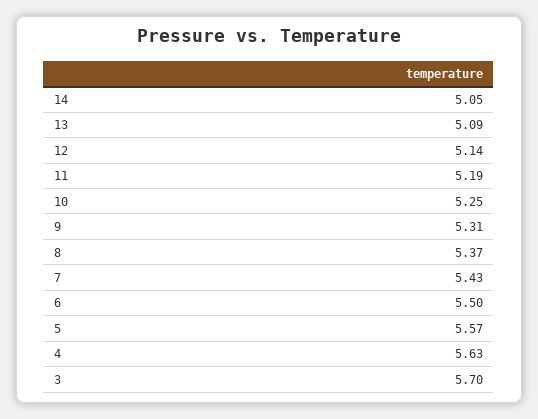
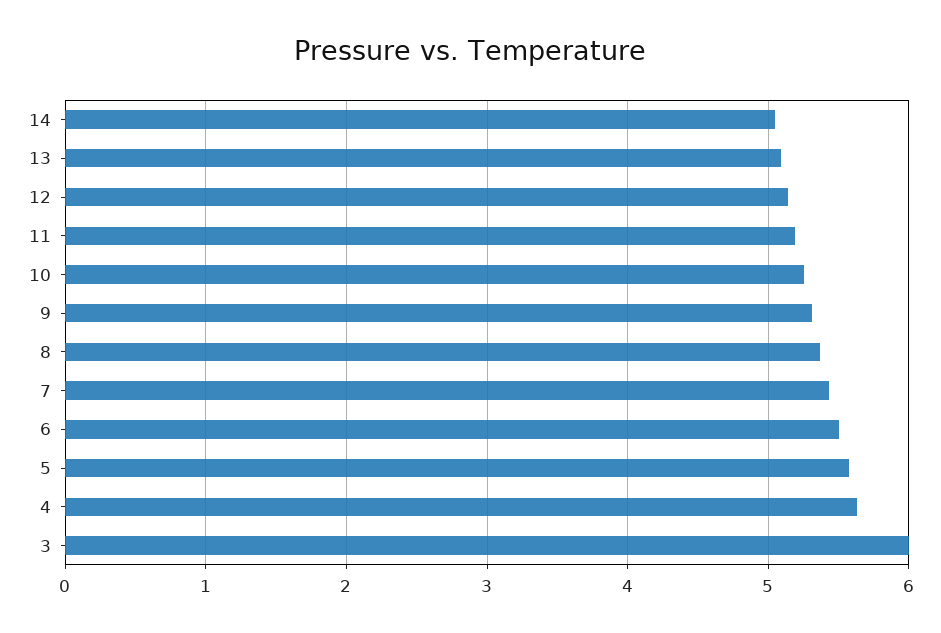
3: 5.7 -> 6

